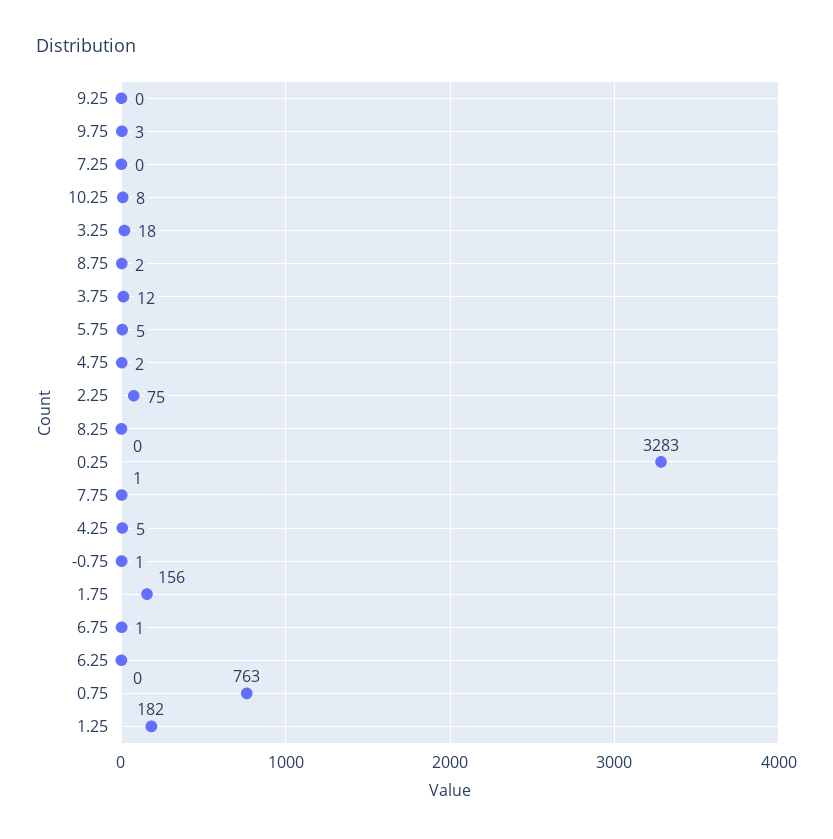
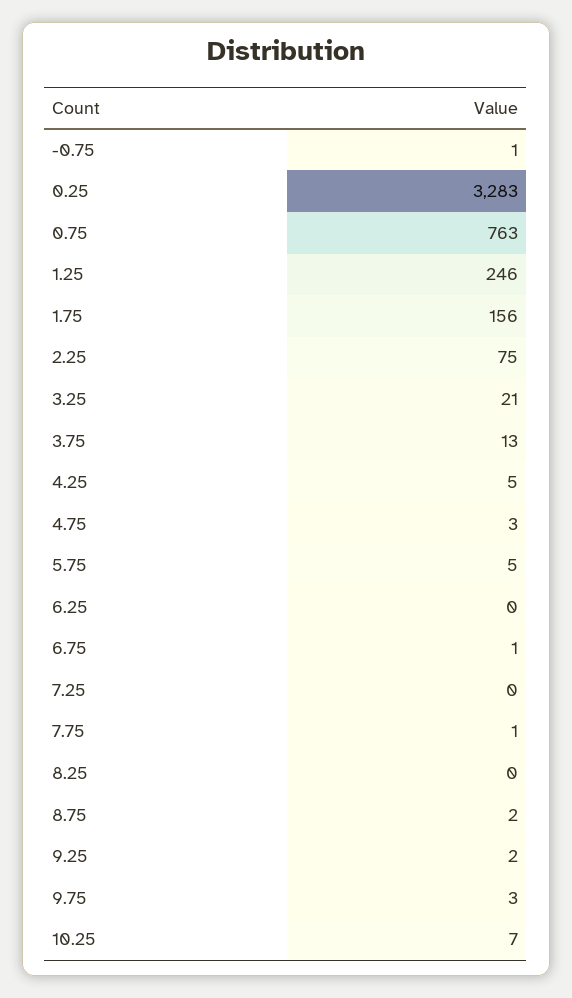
9.25: 0 -> 2
10.25: 8 -> 7
3.25: 18 -> 21
3.75: 12 -> 13
4.75: 2 -> 3
1.25: 182 -> 246

